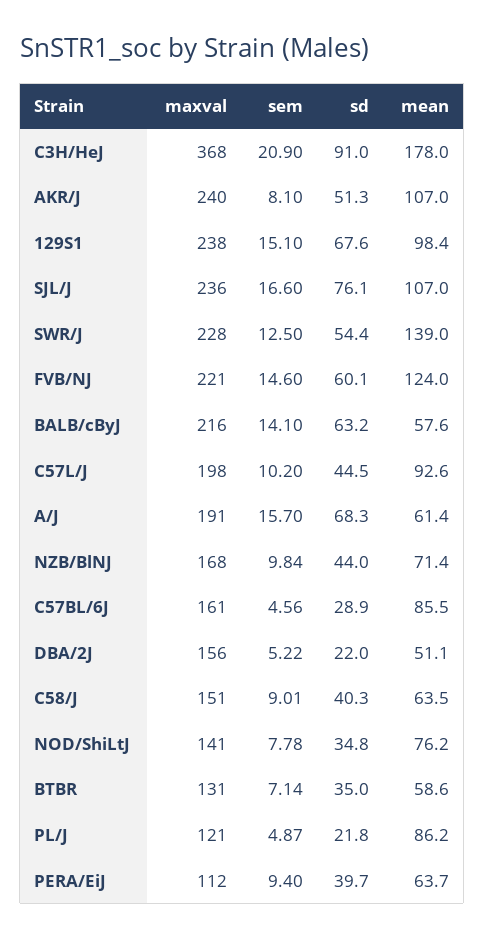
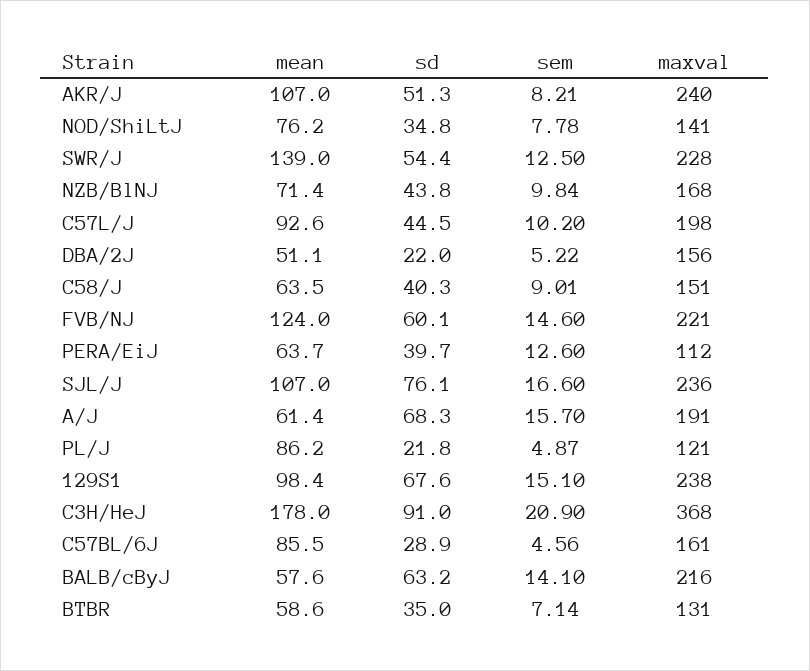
sem, AKR/J: 8.1 -> 8.21
sd, NZB/BlNJ: 44 -> 43.8
sem, PERA/EiJ: 9.4 -> 12.6

